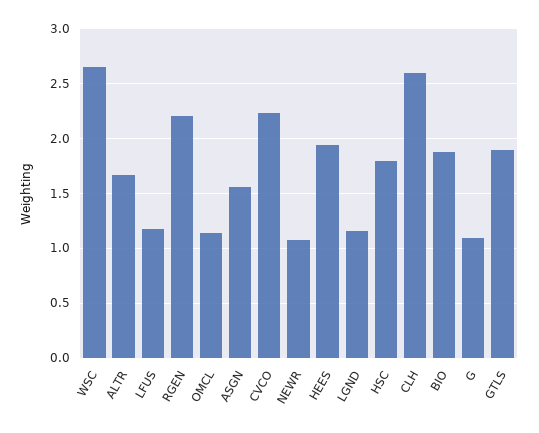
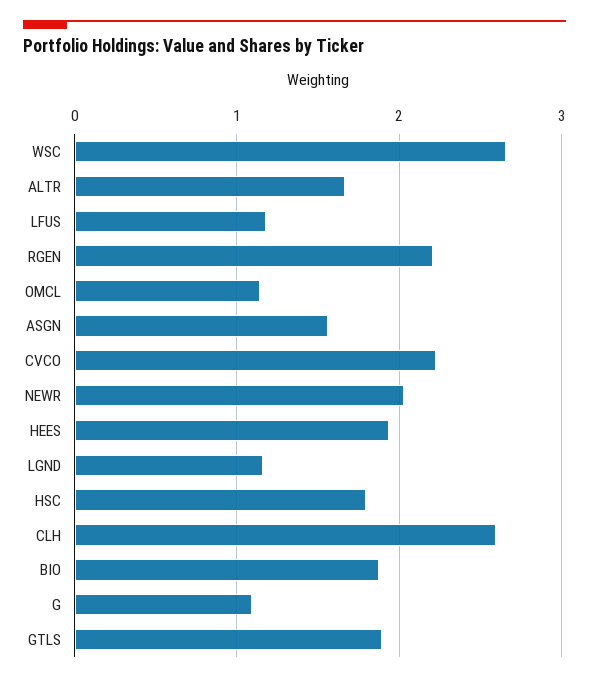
NEWR: 1.1 -> 2

